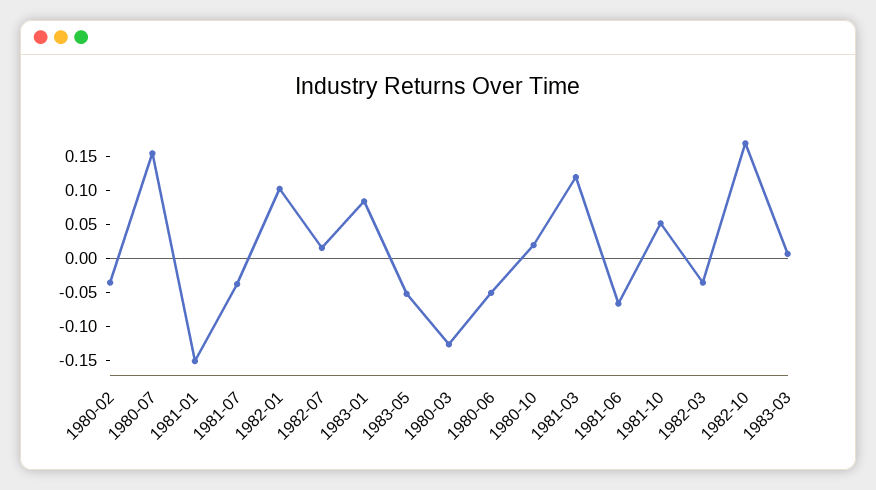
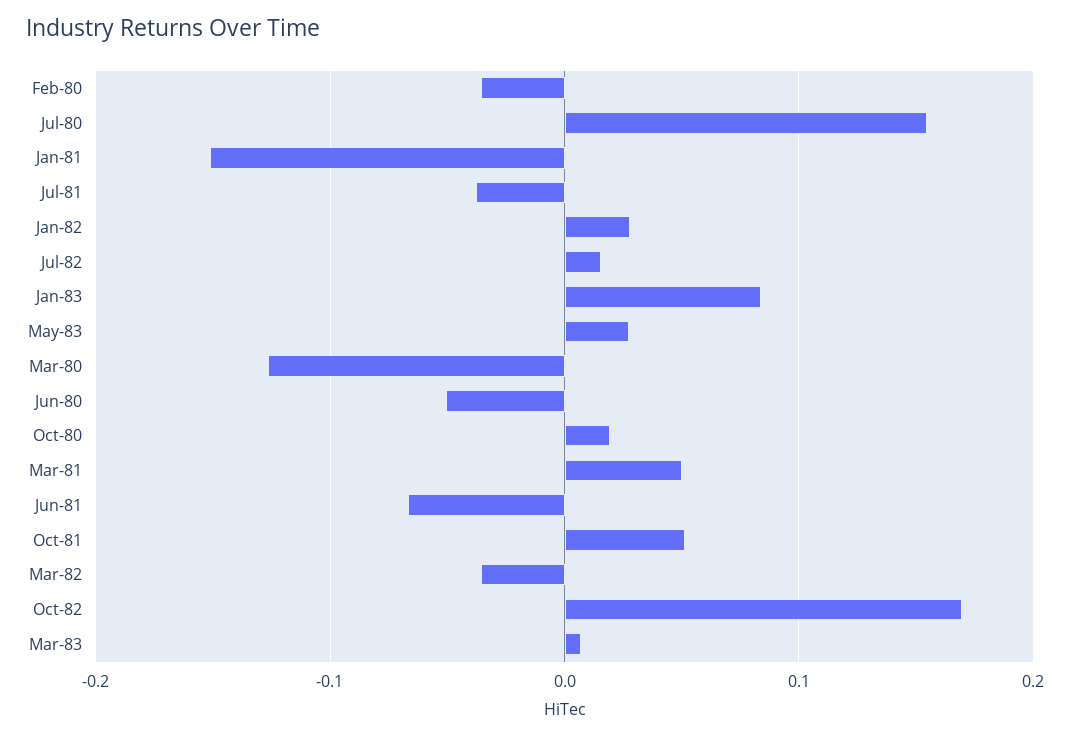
1982-01: 0.1 -> 0.03
1983-05: -0.05 -> 0.03
1981-03: 0.125 -> 0.05

